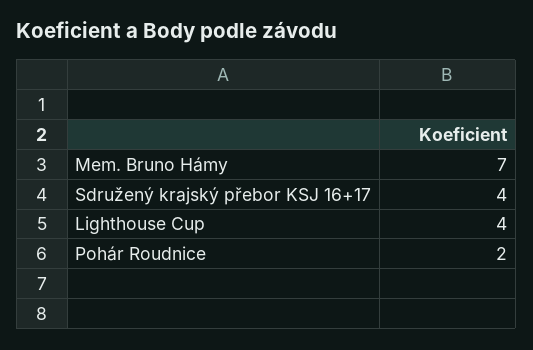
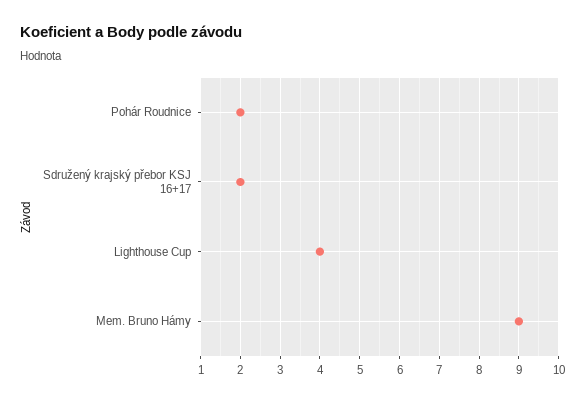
Mem. Bruno Hámy: 7 -> 9
Sdružený krajský přebor KSJ 16+17: 4 -> 2

